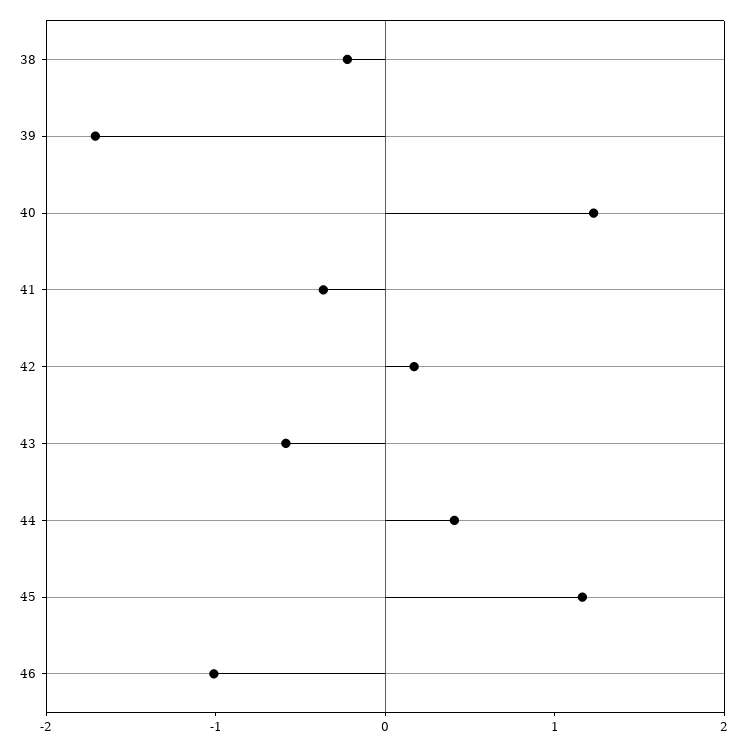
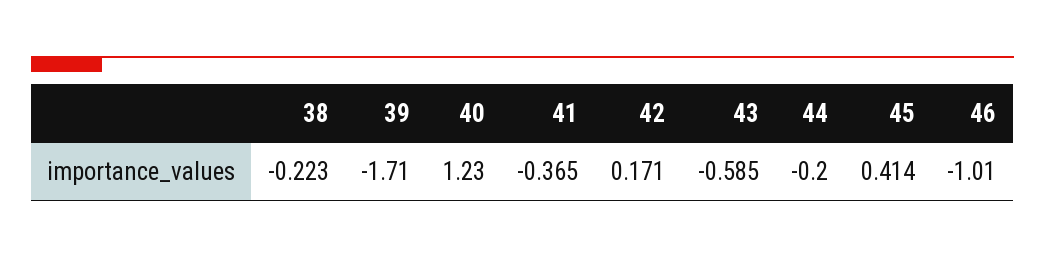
44: 0.4 -> -0.2
45: 1.2 -> 0.414

